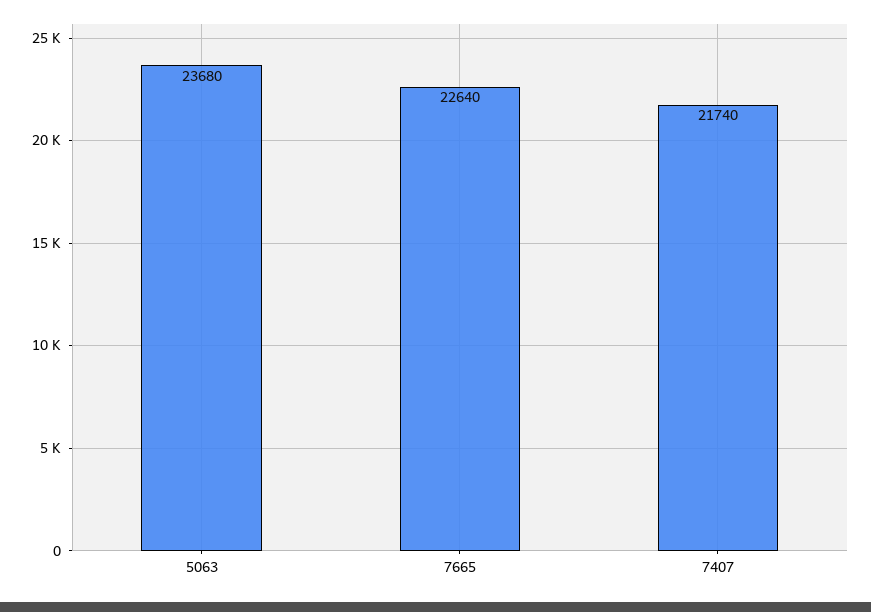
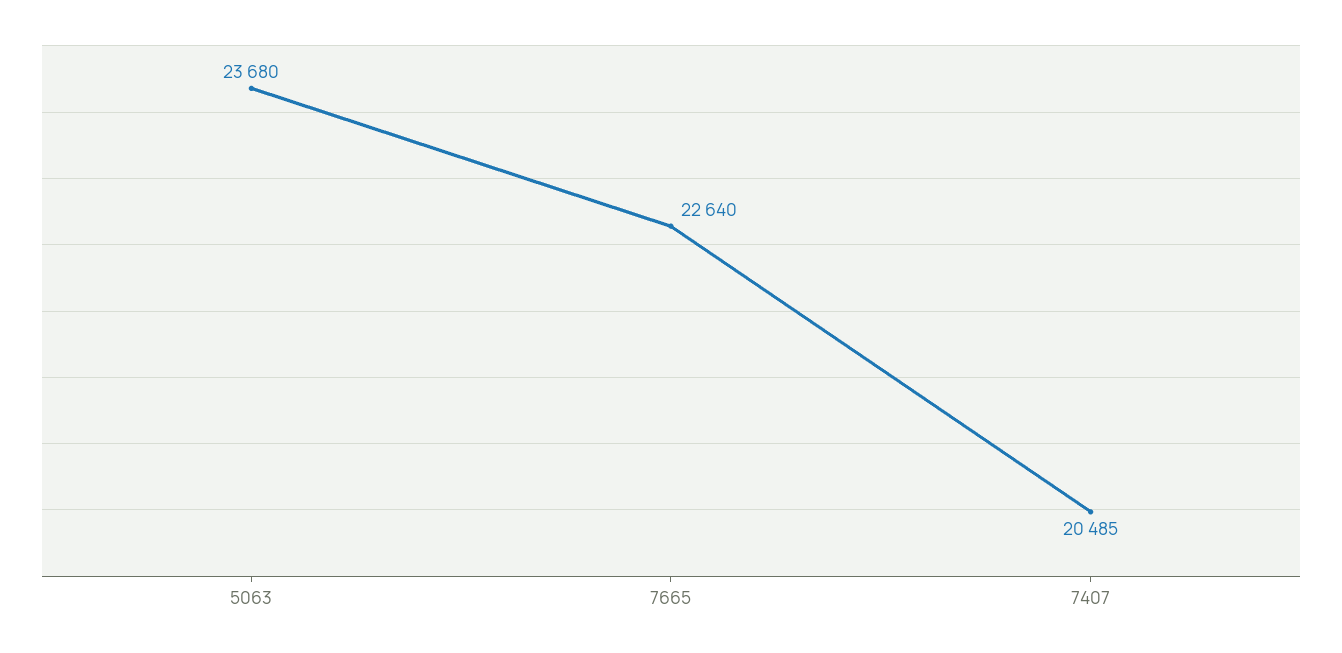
7407: 21740 -> 20485

